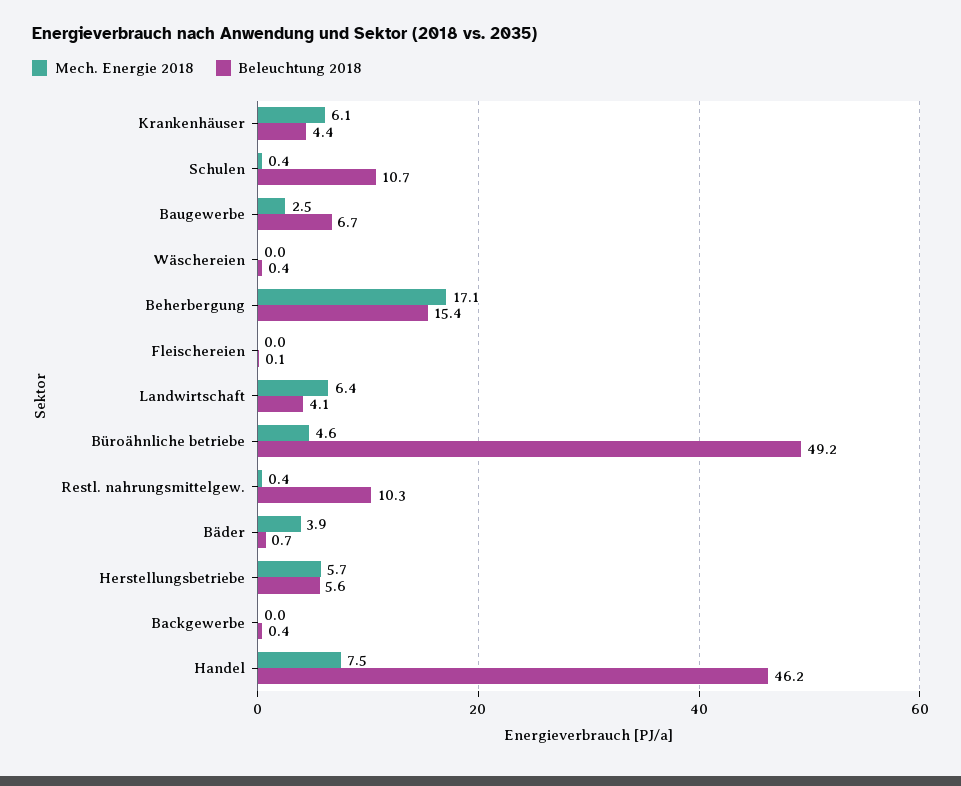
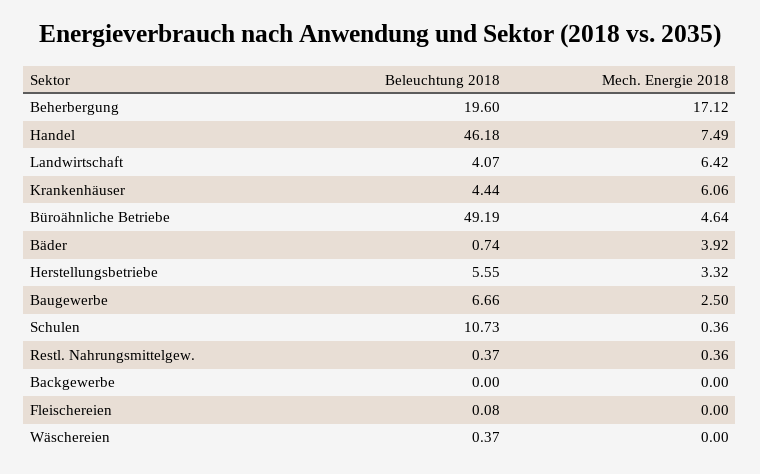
Beleuchtung 2018, Beherbergung: 15.4 -> 19.6
Beleuchtung 2018, Restl. nahrungsmittelgew.: 10.3 -> 0.37
Mech. Energie 2018, Herstellungsbetriebe: 5.7 -> 3.32
Beleuchtung 2018, Backgewerbe: 0.4 -> 0

